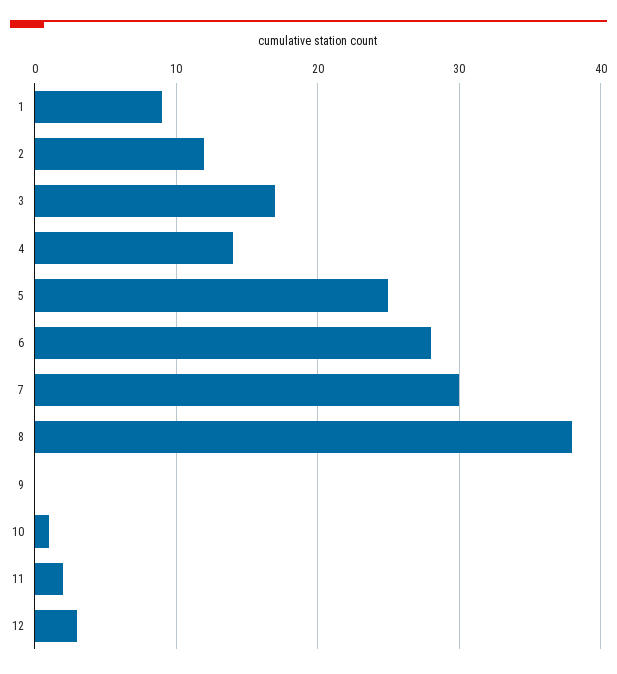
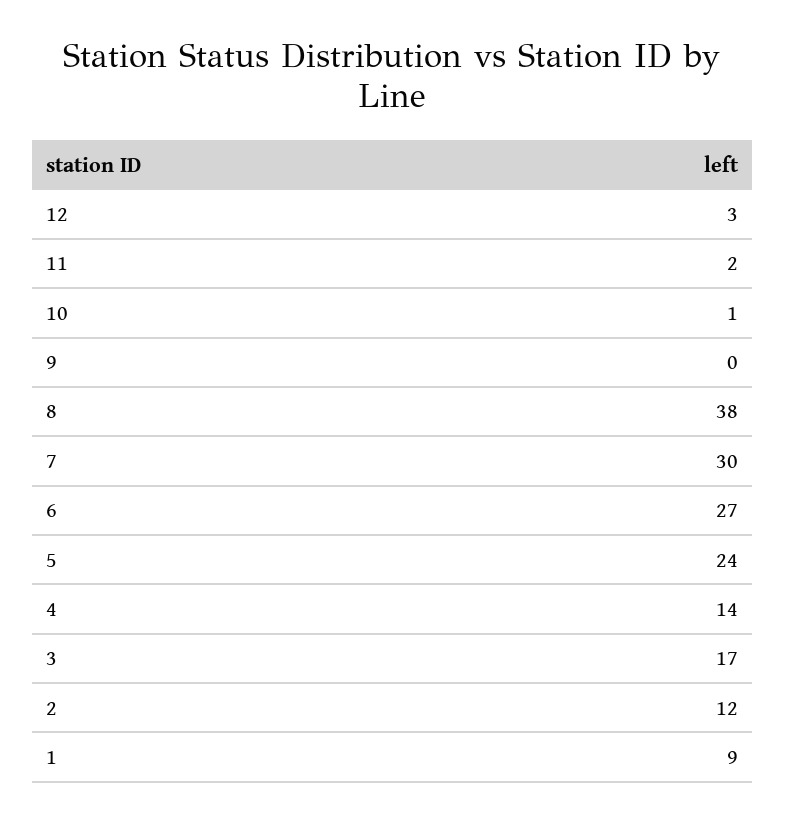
5: 25 -> 24
6: 28 -> 27

